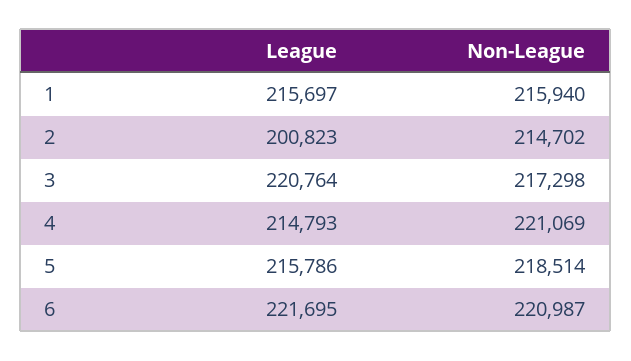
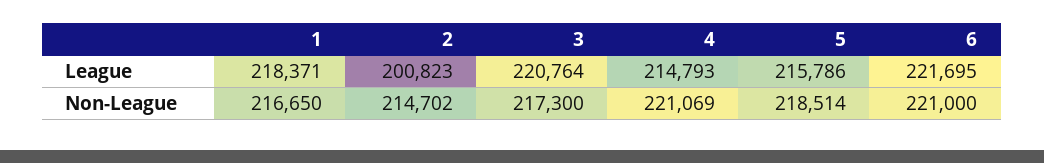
League, 1: 215697 -> 218371
Non-League, 1: 215940 -> 216650
Non-League, 3: 217298 -> 217300
Non-League, 6: 220987 -> 221000

